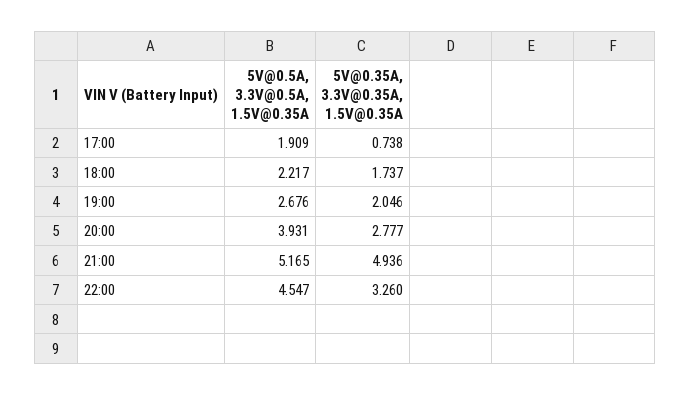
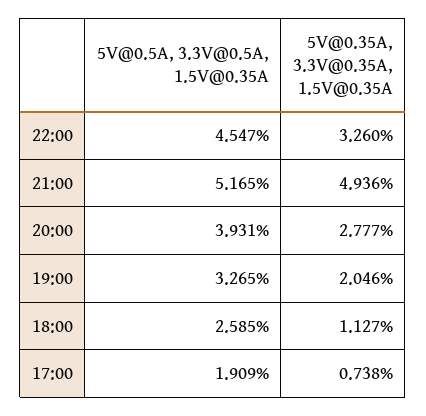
5V@0.5A, 3.3V@0.5A, 1.5V@0.35A, 18:00: 2.217 -> 2.585
5V@0.35A, 3.3V@0.35A, 1.5V@0.35A, 18:00: 1.737 -> 1.127
5V@0.5A, 3.3V@0.5A, 1.5V@0.35A, 19:00: 2.676 -> 3.265

